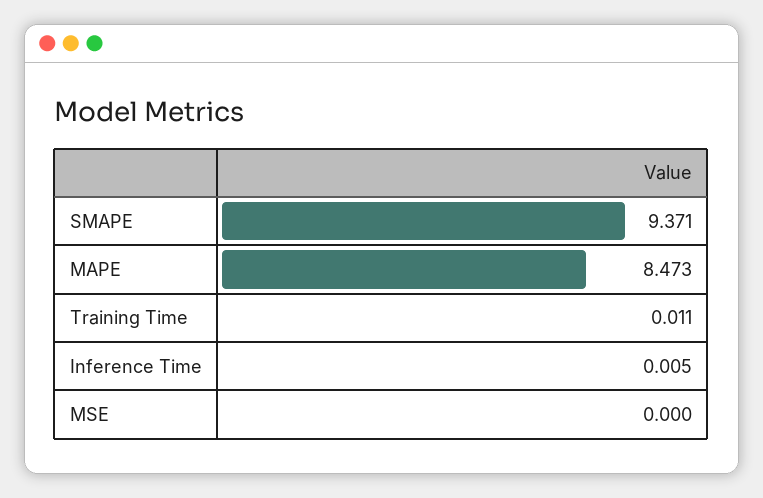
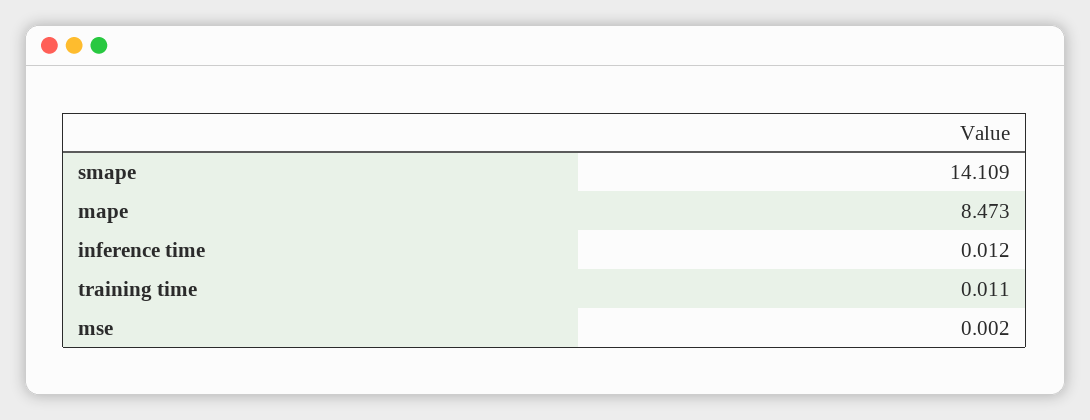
SMAPE: 9.371 -> 14.109
Inference Time: 0.005 -> 0.012
MSE: 0 -> 0.002

